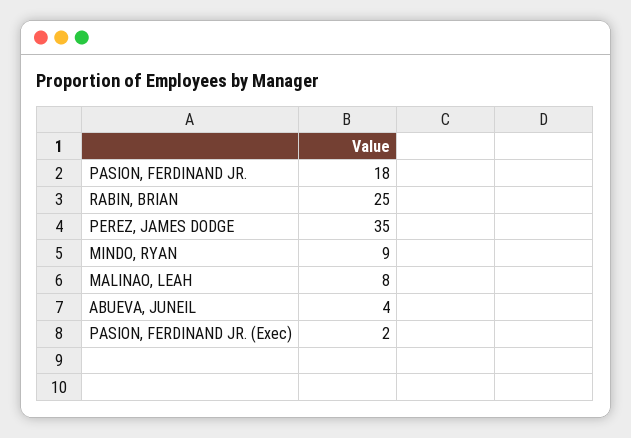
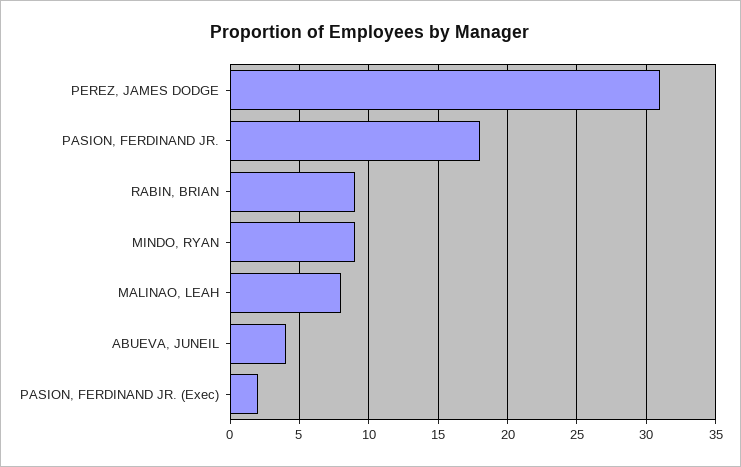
RABIN, BRIAN: 25 -> 9
PEREZ, JAMES DODGE: 35 -> 31

